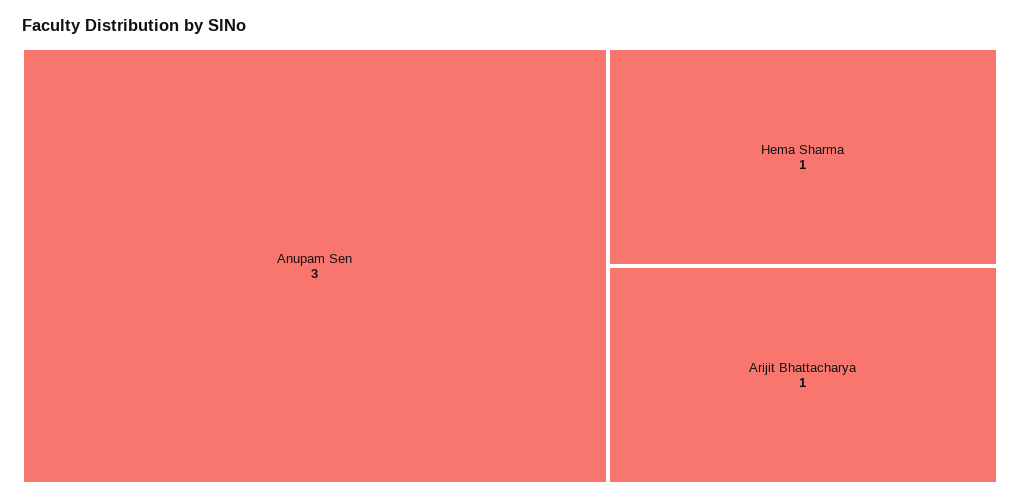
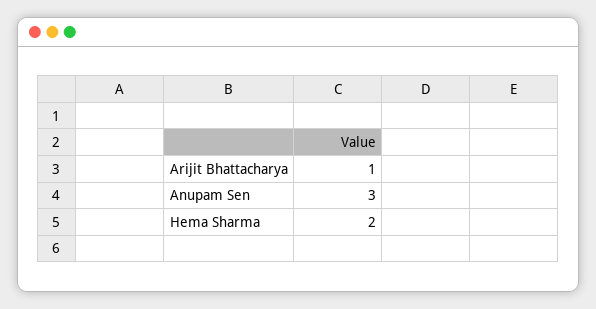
Hema Sharma: 1 -> 2

